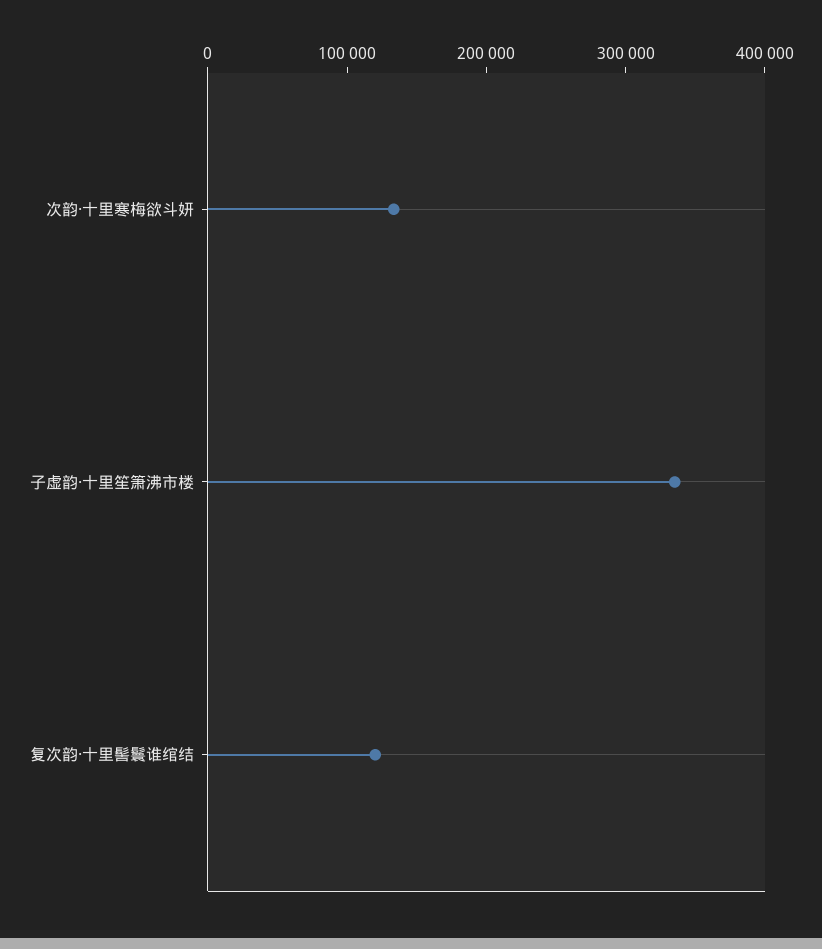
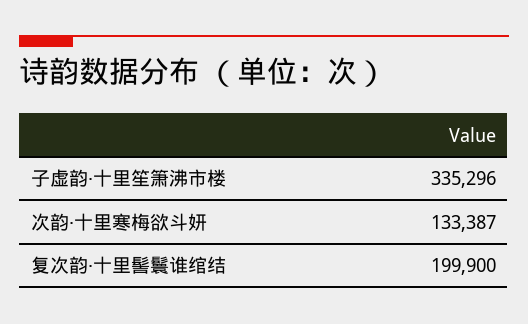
复次韵·十里髻鬟谁绾结: 120000 -> 199900

